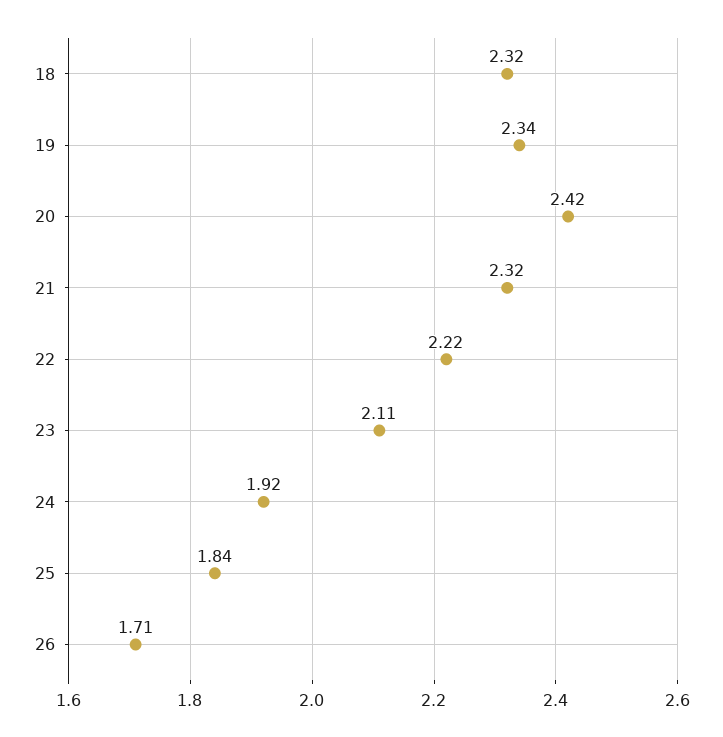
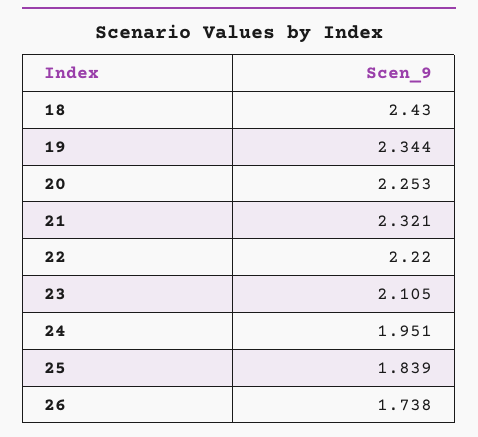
18: 2.32 -> 2.43
20: 2.42 -> 2.253
24: 1.92 -> 1.951
26: 1.71 -> 1.738

